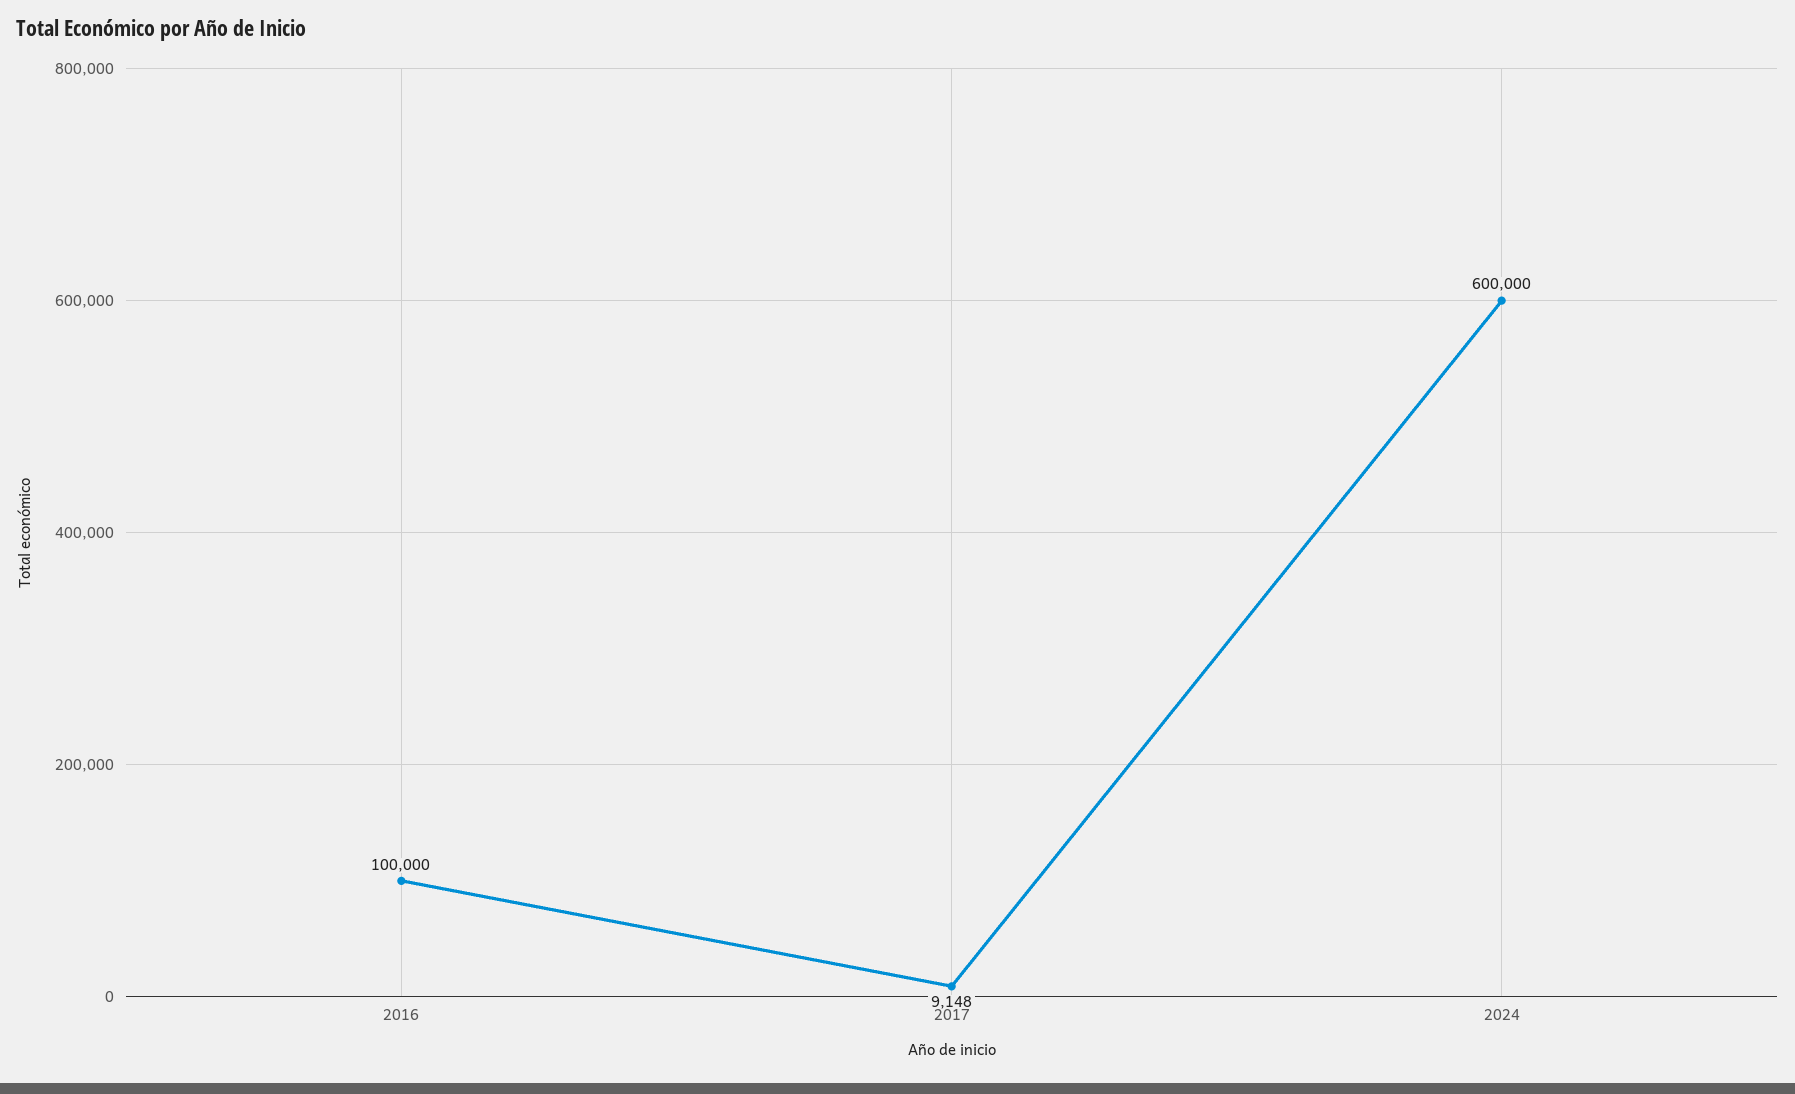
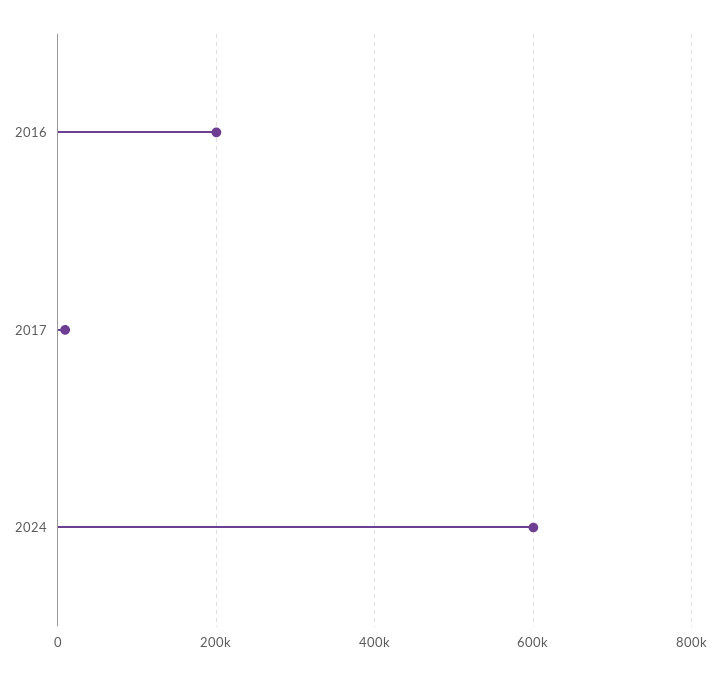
2016: 100000 -> 200000

